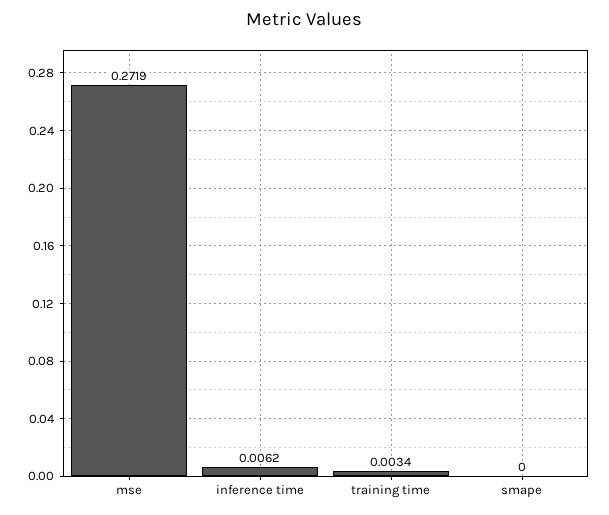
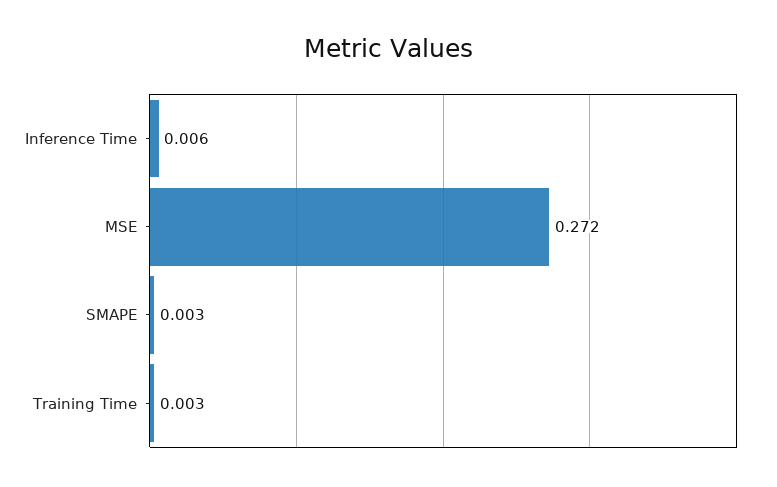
smape: 0 -> 0.003

